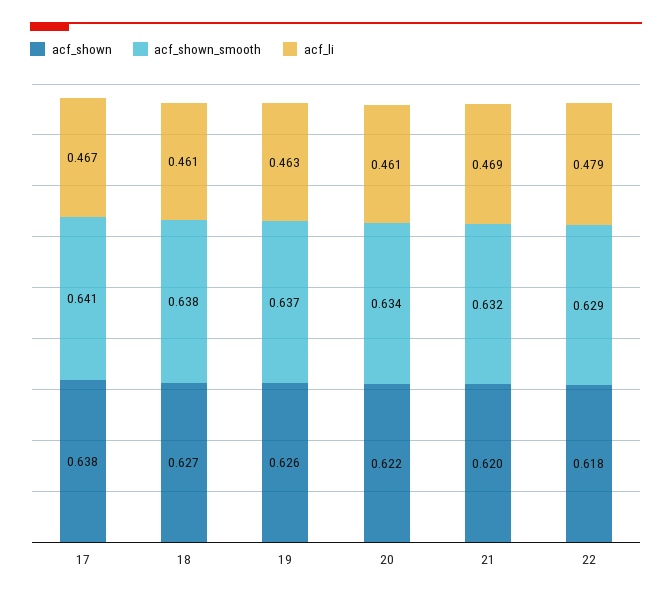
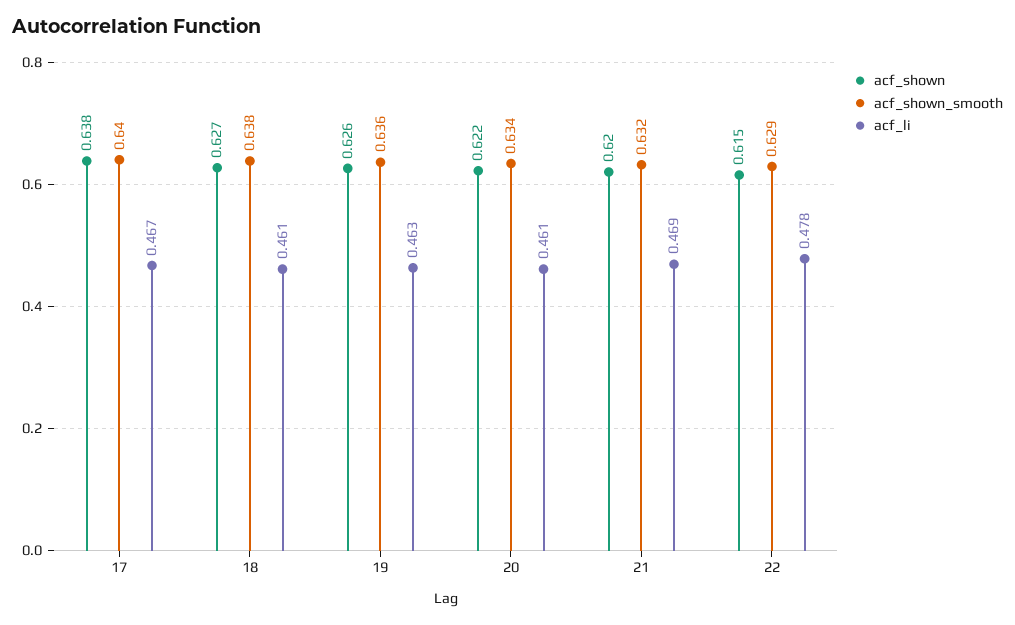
acf_shown_smooth, 17: 0.641 -> 0.64
acf_shown_smooth, 19: 0.637 -> 0.636
acf_shown, 22: 0.618 -> 0.615
acf_li, 22: 0.479 -> 0.478

